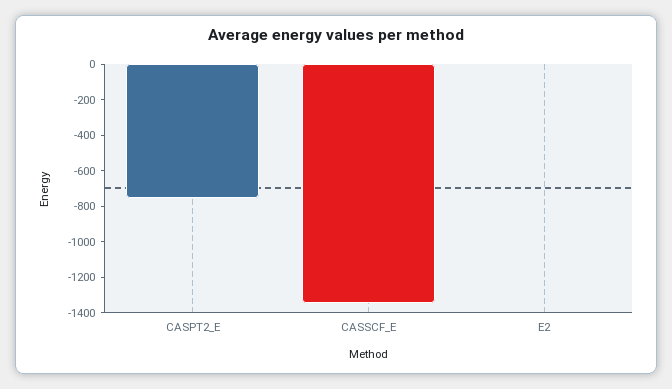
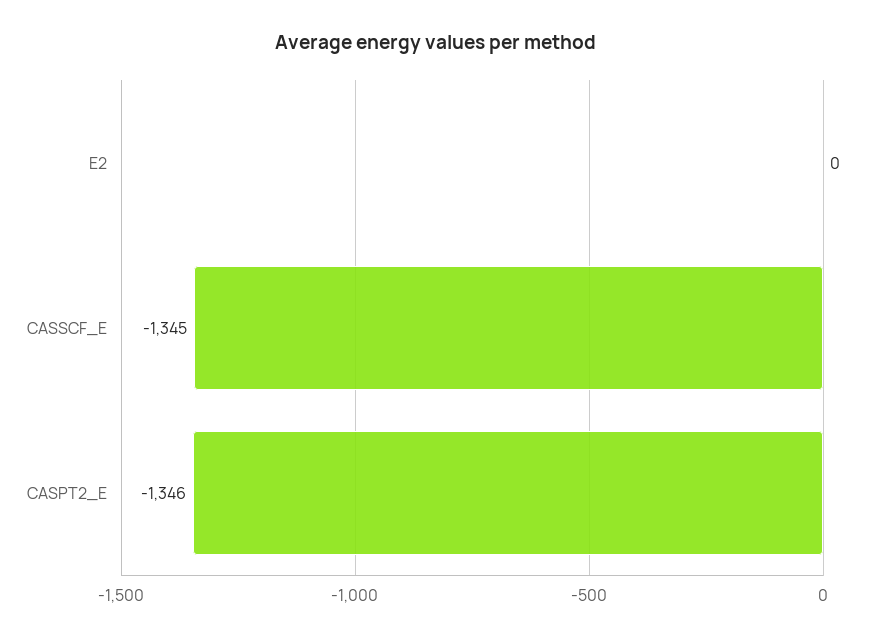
CASPT2_E: -750 -> -1346

